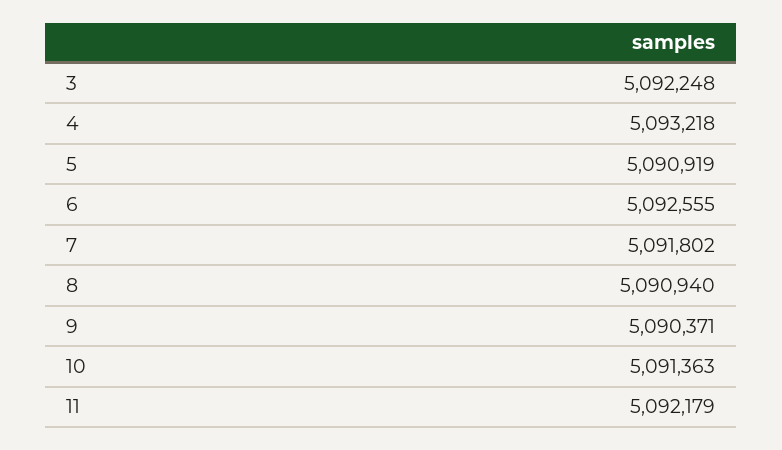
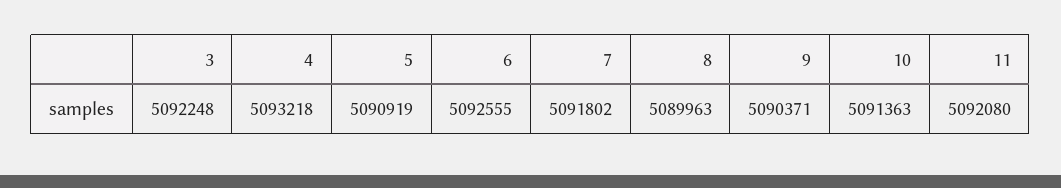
8: 5090940 -> 5089963
11: 5092179 -> 5092080

